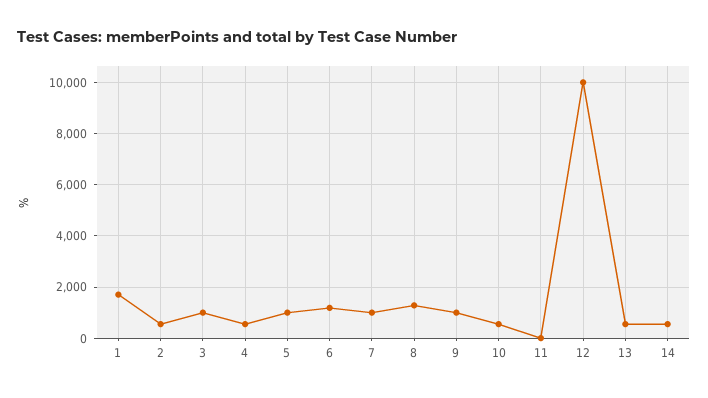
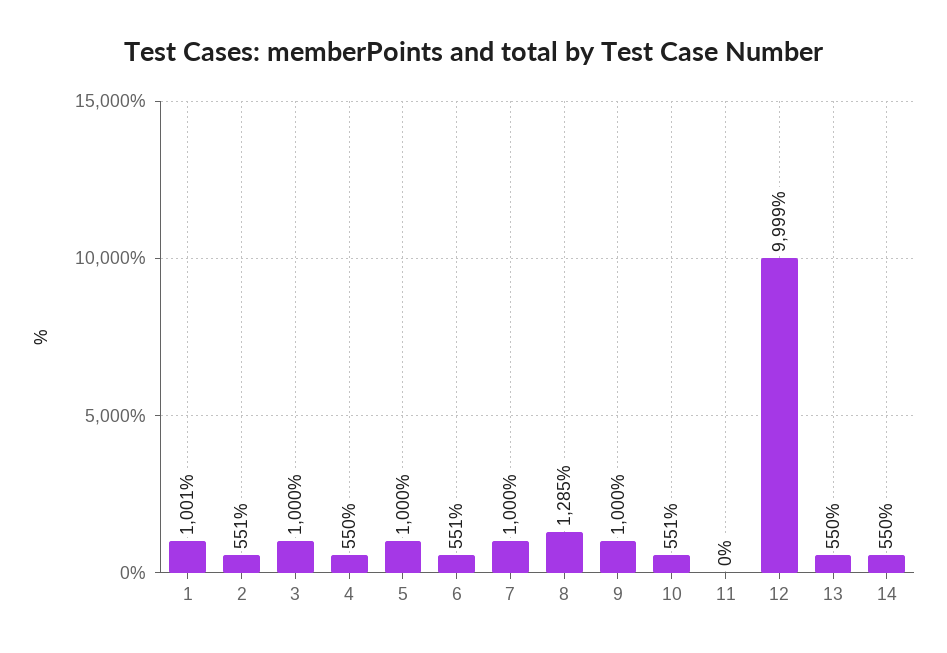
1: 1750 -> 1001
6: 1250 -> 551

